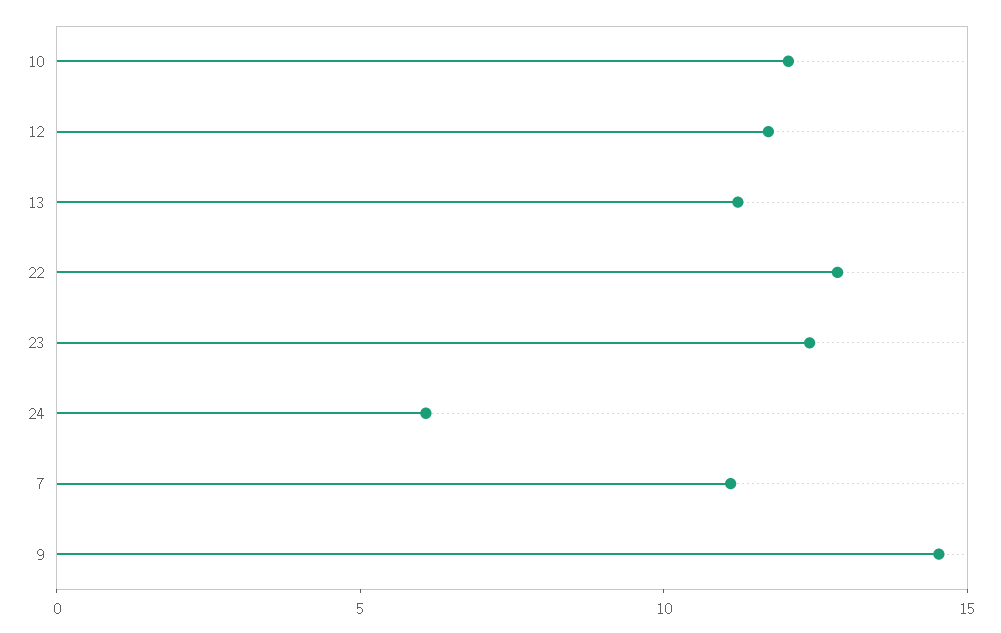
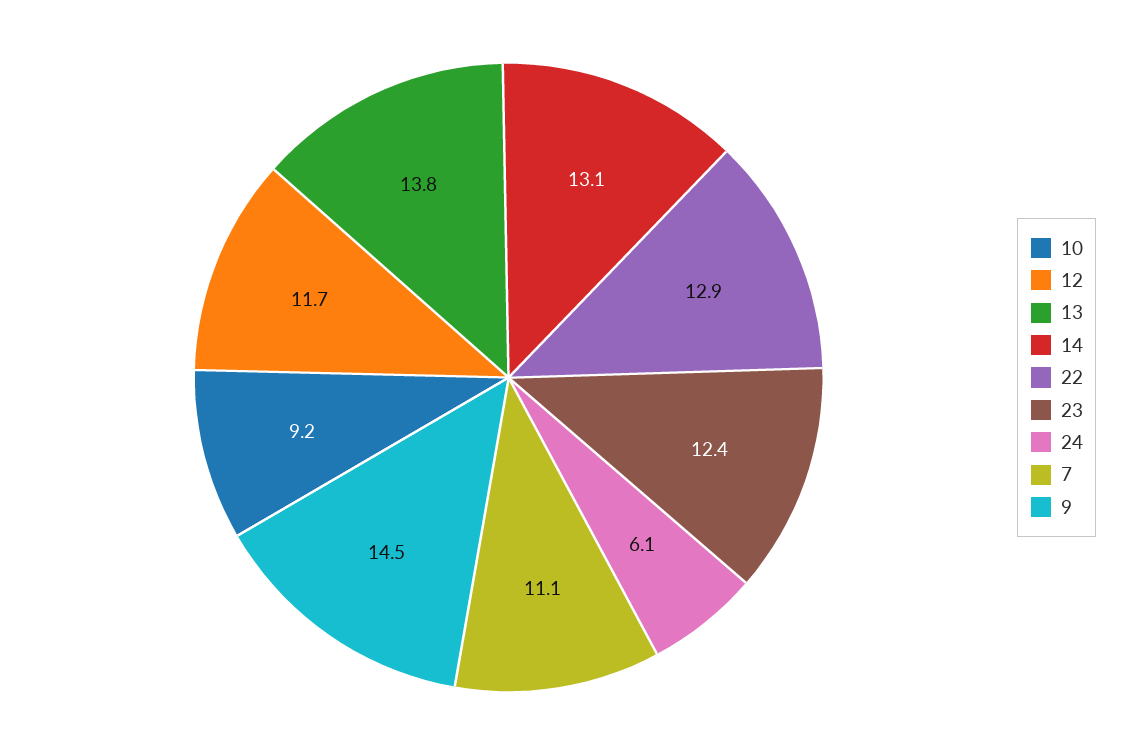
10: 12 -> 9.2
13: 11 -> 13.8
14: none -> 13.1

